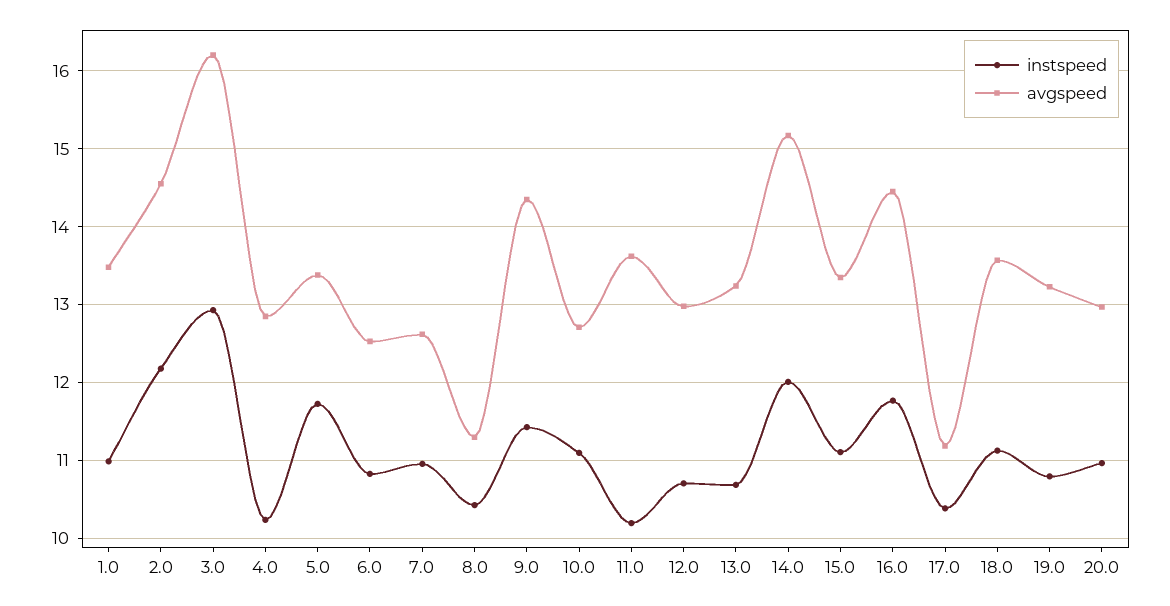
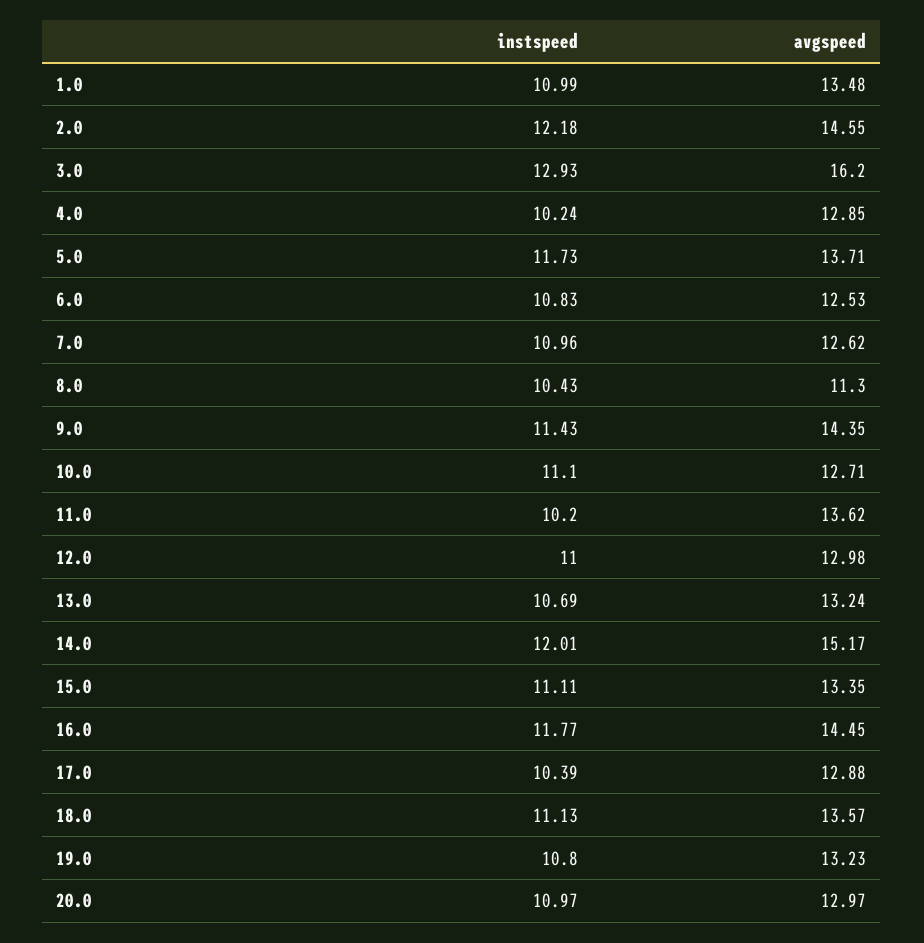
avgspeed, 5.0: 13.4 -> 13.71
instspeed, 12.0: 10.7 -> 11
avgspeed, 17.0: 11.2 -> 12.88

